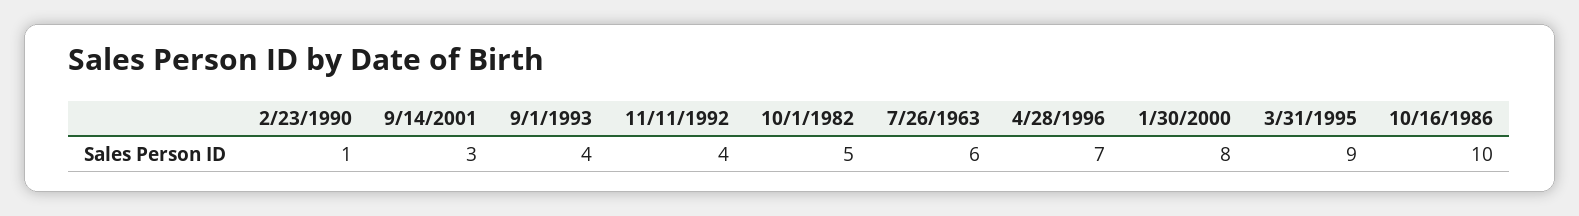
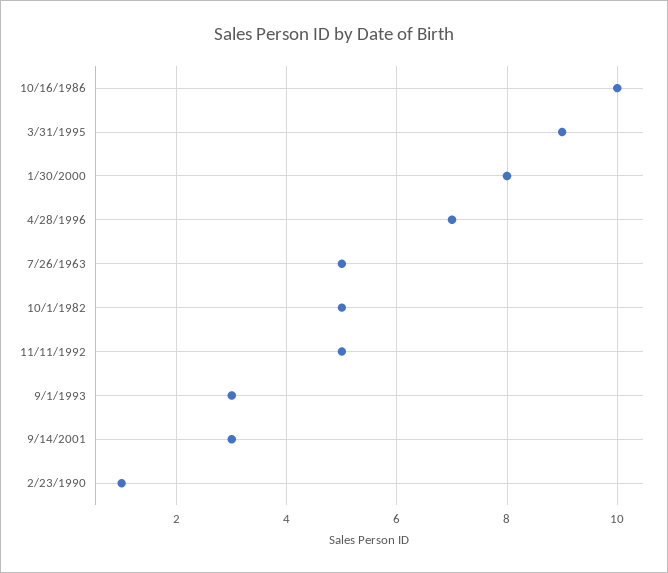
9/1/1993: 4 -> 3
11/11/1992: 4 -> 5
7/26/1963: 6 -> 5

